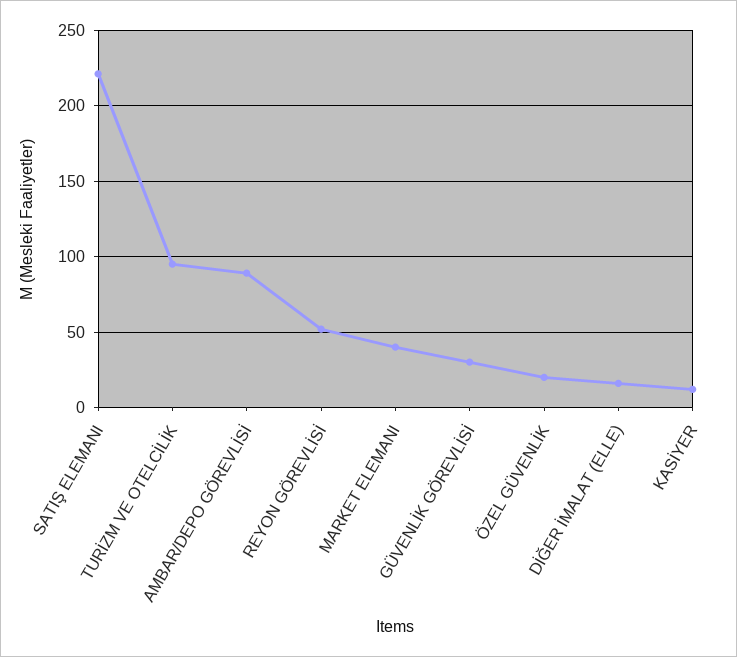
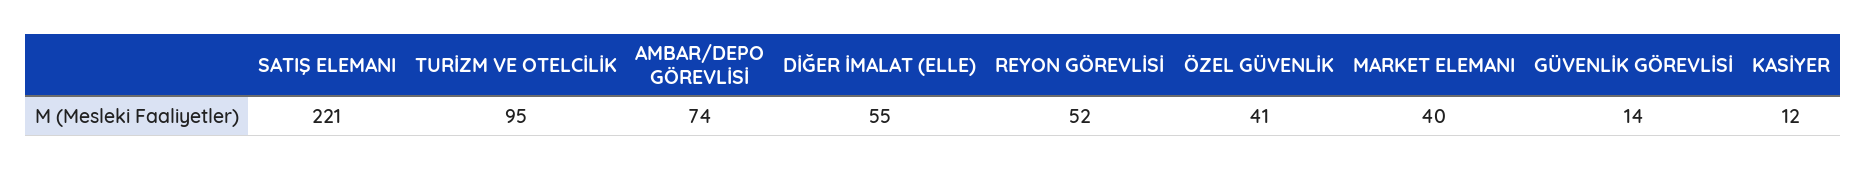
AMBAR/DEPO GÖREVLİSİ: 90 -> 74
GÜVENLİK GÖREVLİSİ: 30 -> 14
ÖZEL GÜVENLİK: 20 -> 41
DİĞER İMALAT (ELLE): 15 -> 55

